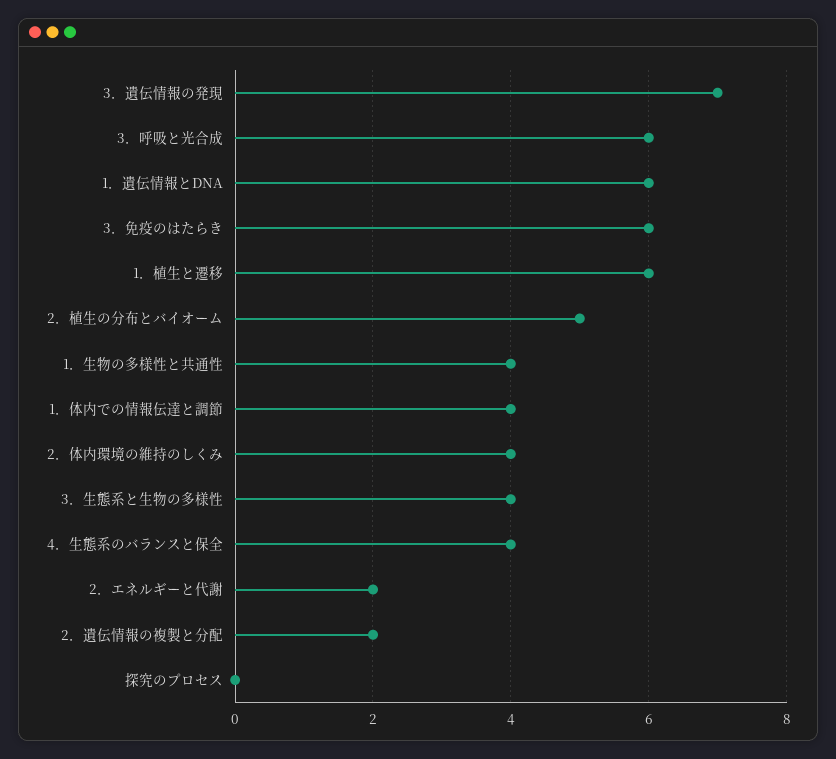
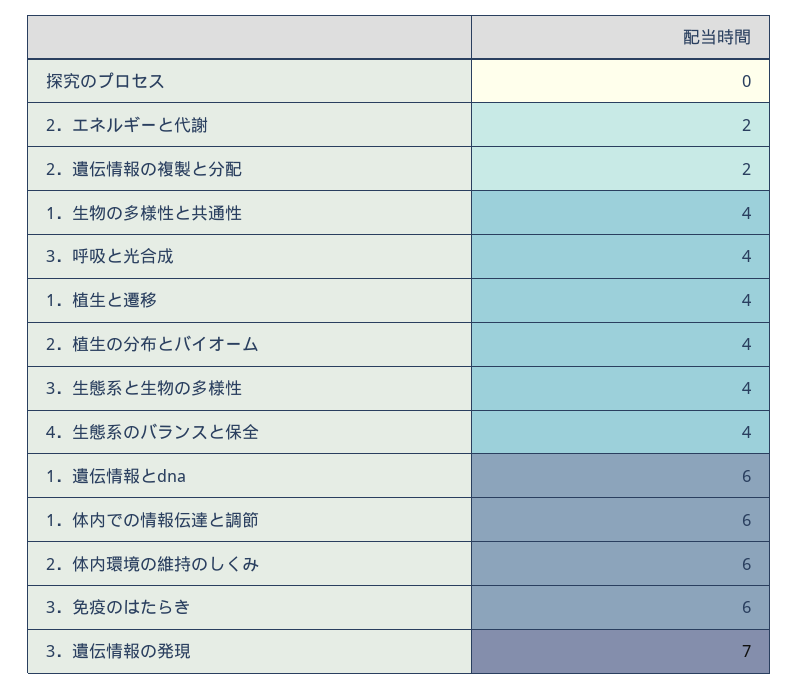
3．呼吸と光合成: 6 -> 4
1．植生と遷移: 6 -> 4
2．植生の分布とバイオーム: 5 -> 4
1．体内での情報伝達と調節: 4 -> 6
2．体内環境の維持のしくみ: 4 -> 6

